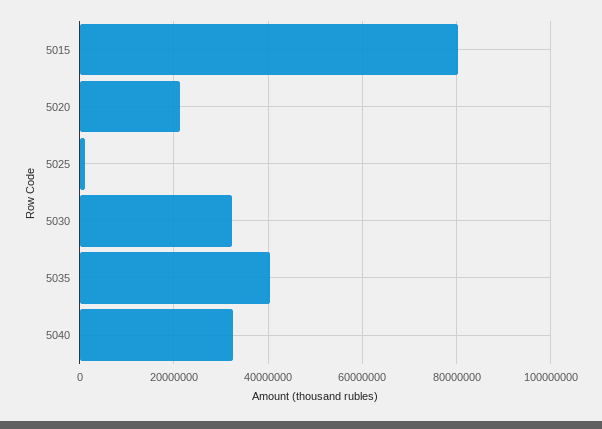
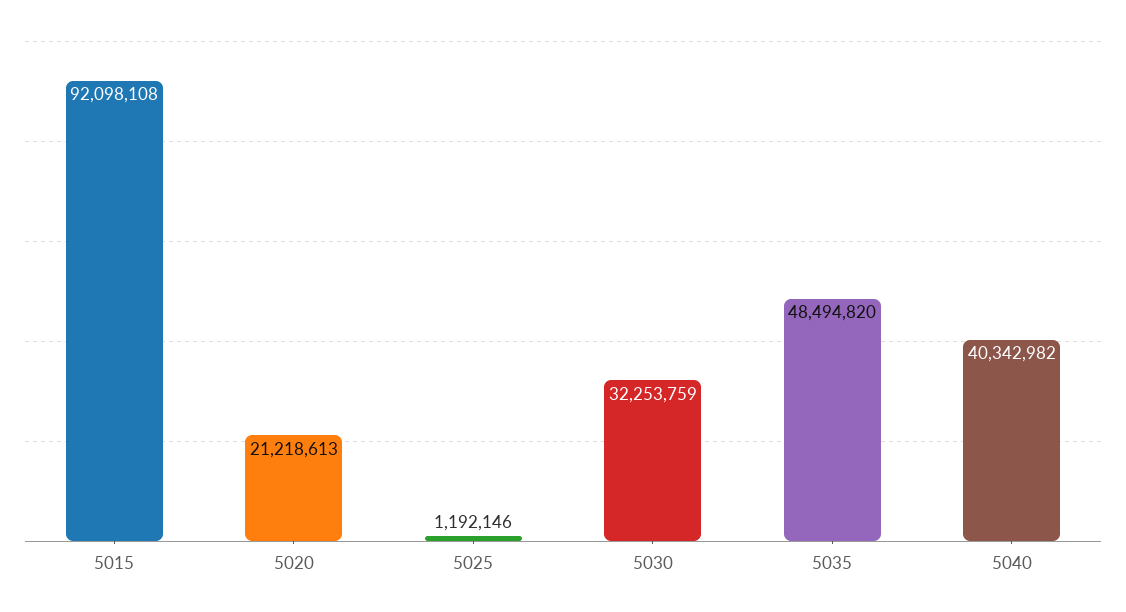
5015: 80000000 -> 92098108
5035: 40000000 -> 48494820
5040: 32000000 -> 40342982

